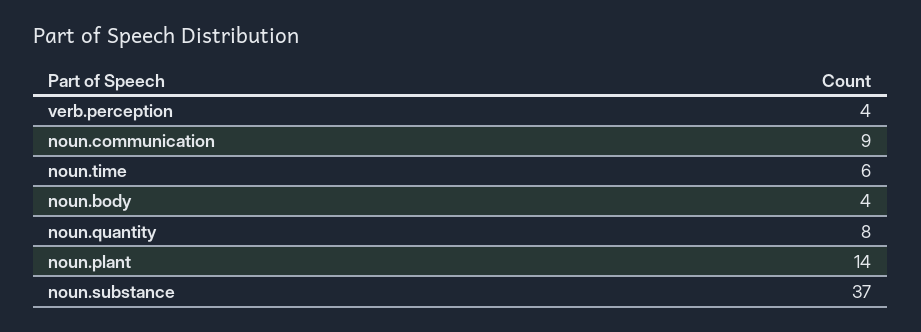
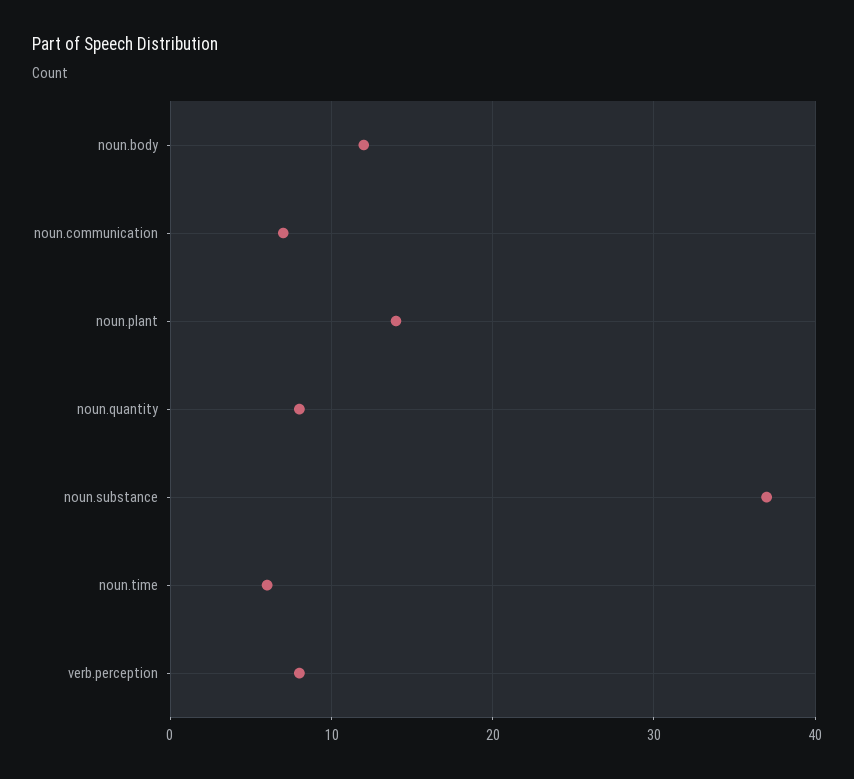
verb.perception: 4 -> 8
noun.communication: 9 -> 7
noun.body: 4 -> 12

